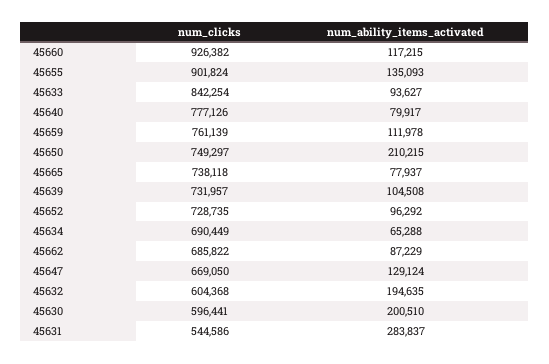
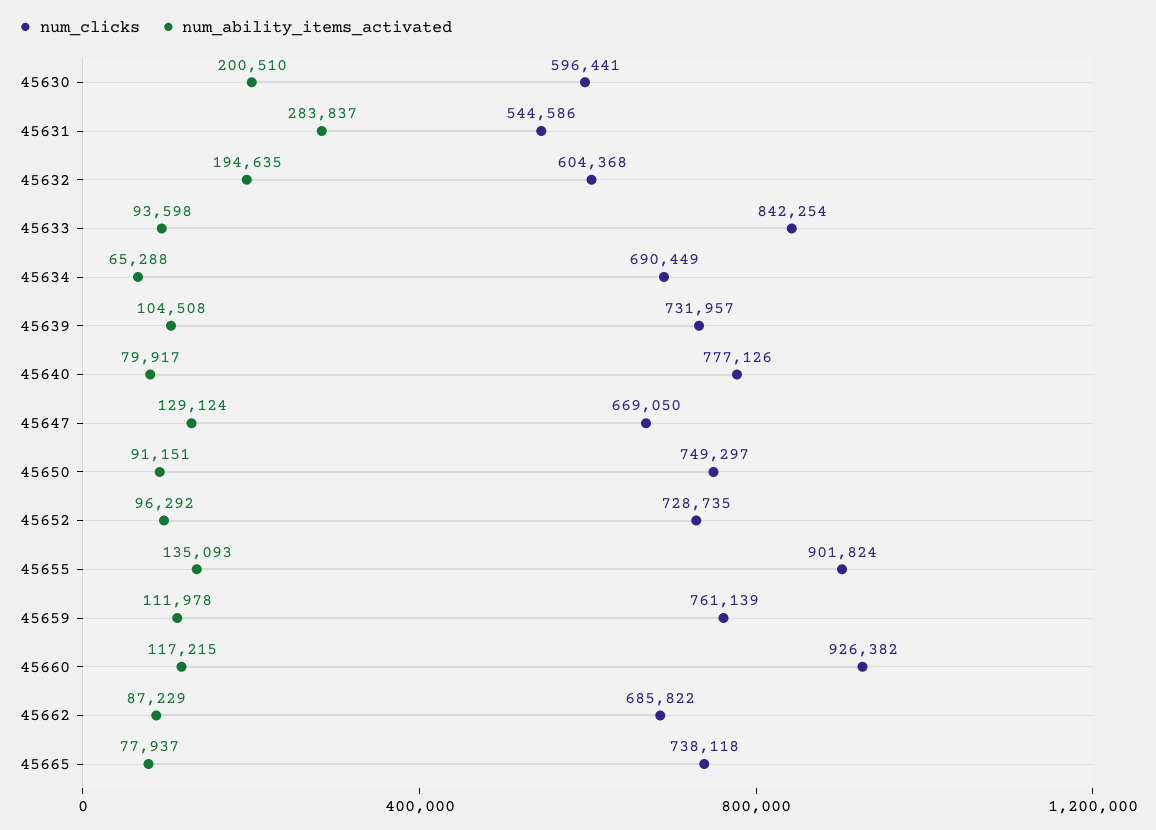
num_ability_items_activated, 45633: 93627 -> 93598
num_ability_items_activated, 45650: 210215 -> 91151

